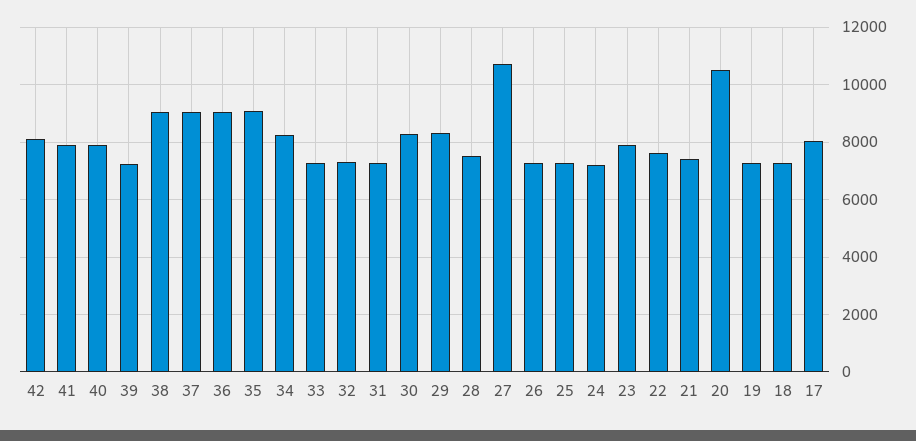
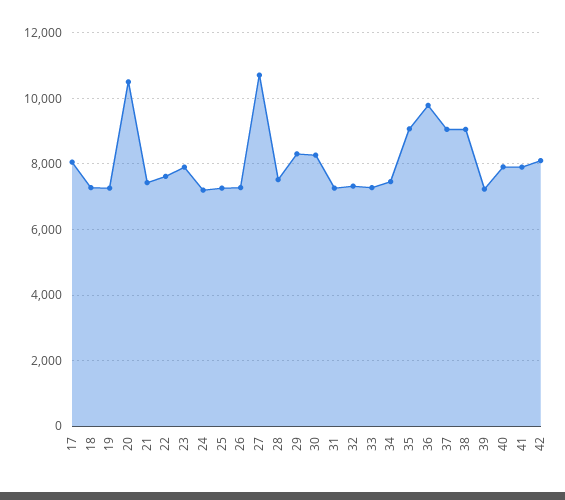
36: 9000 -> 9800
34: 8250 -> 7400

